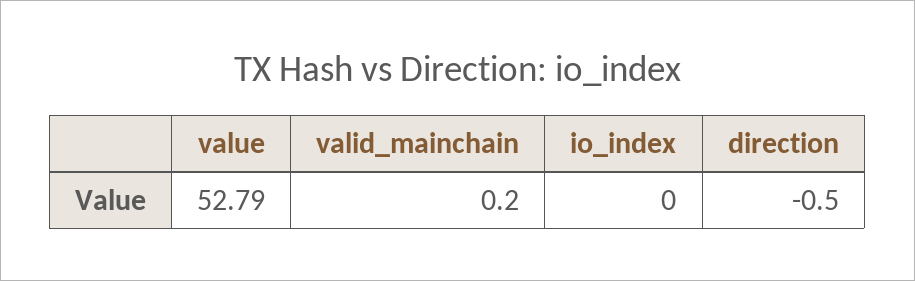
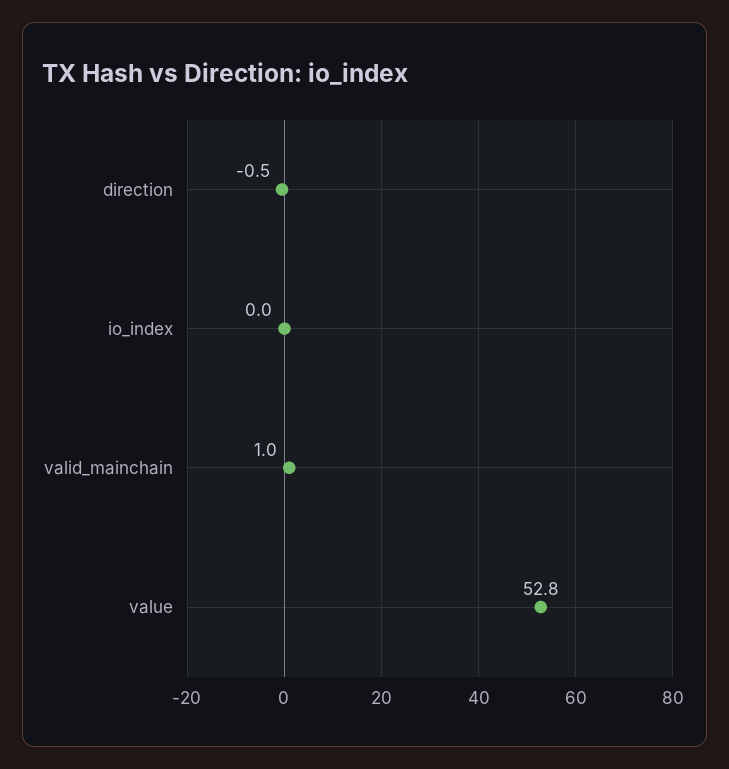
valid_mainchain: 0.2 -> 1

